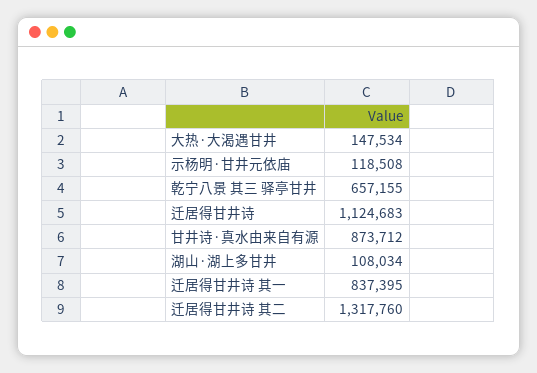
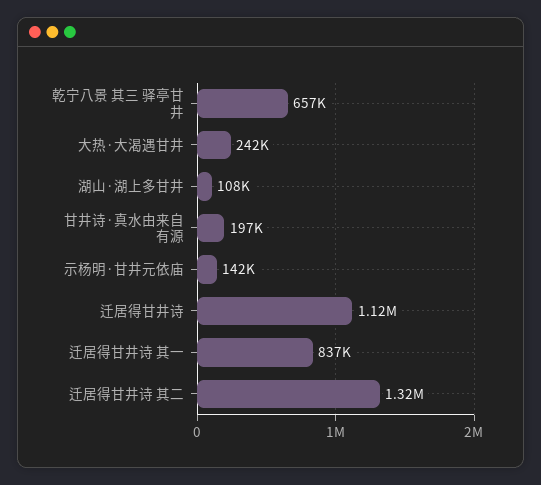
大热·大渴遇甘井: 147534 -> 242000
示杨明·甘井元依庙: 118508 -> 142000
甘井诗·真水由来自有源: 873712 -> 197000

